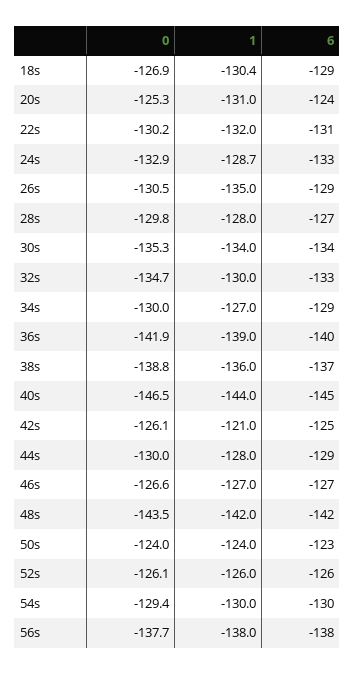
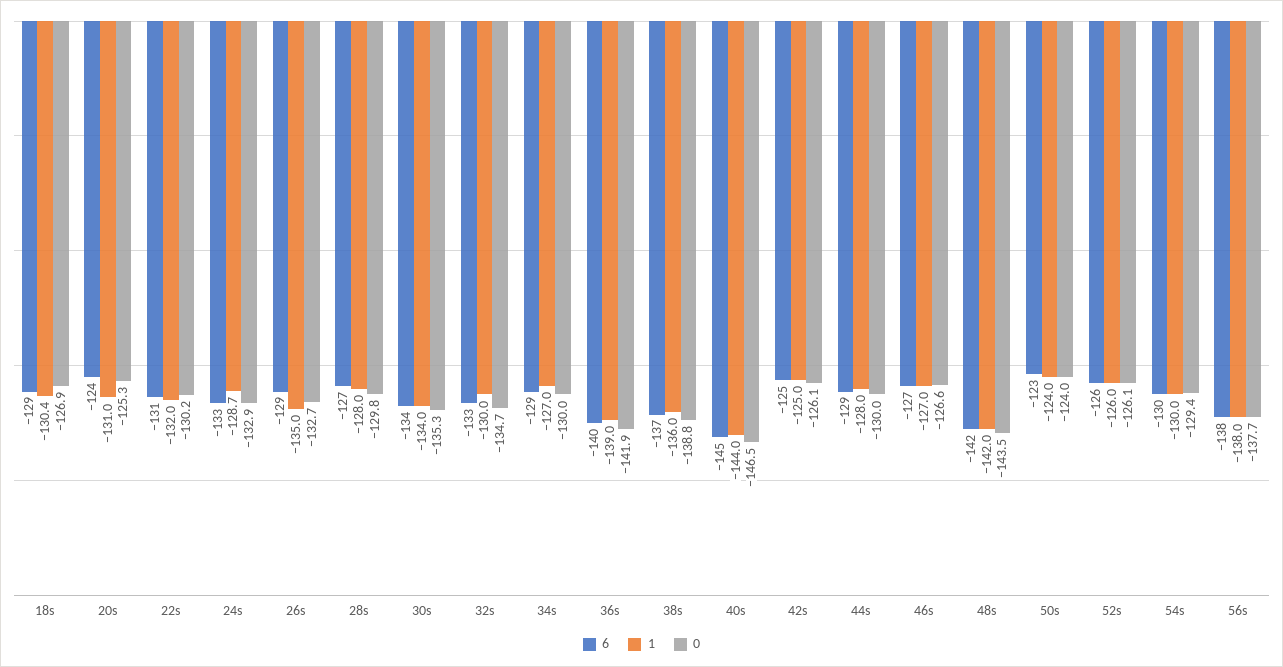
0, 26s: -130.5 -> -132.7
1, 42s: -121 -> -125

